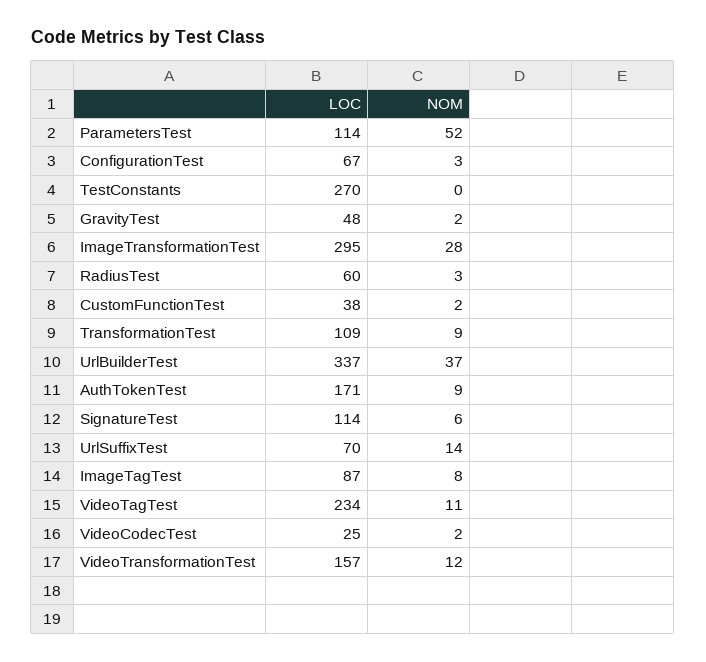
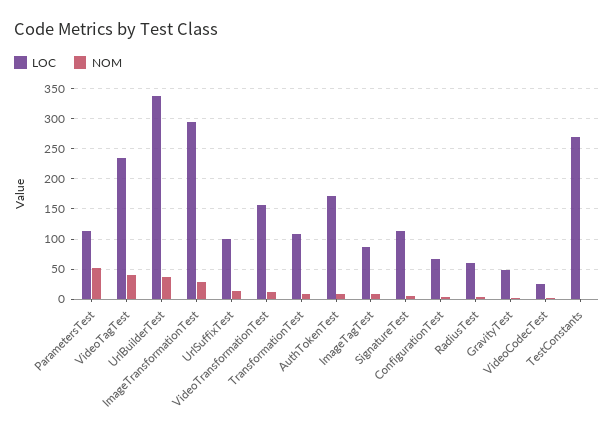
LOC, CustomFunctionTest: 38 -> none
NOM, CustomFunctionTest: 2 -> none
LOC, UrlSuffixTest: 70 -> 100
NOM, VideoTagTest: 11 -> 40

